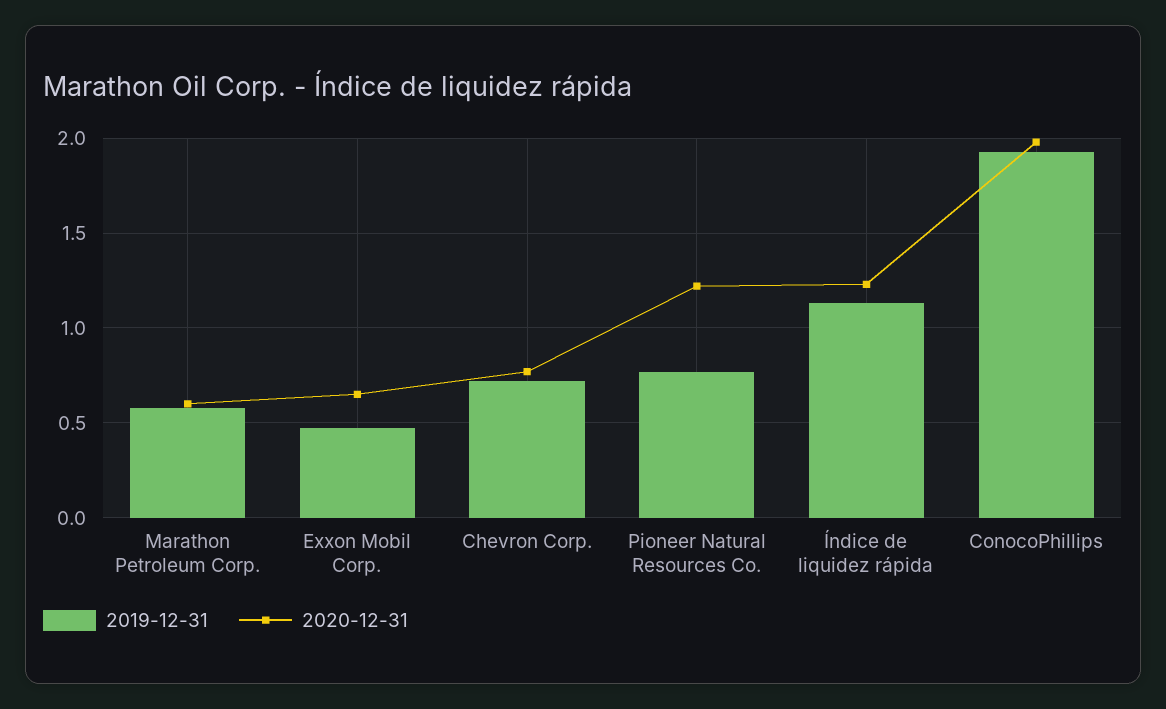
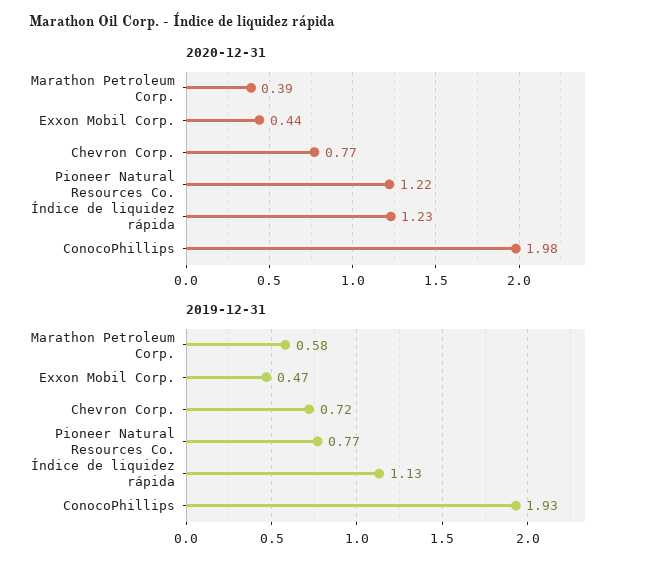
2020-12-31, Marathon Petroleum Corp.: 0.6 -> 0.39
2020-12-31, Exxon Mobil Corp.: 0.65 -> 0.44

